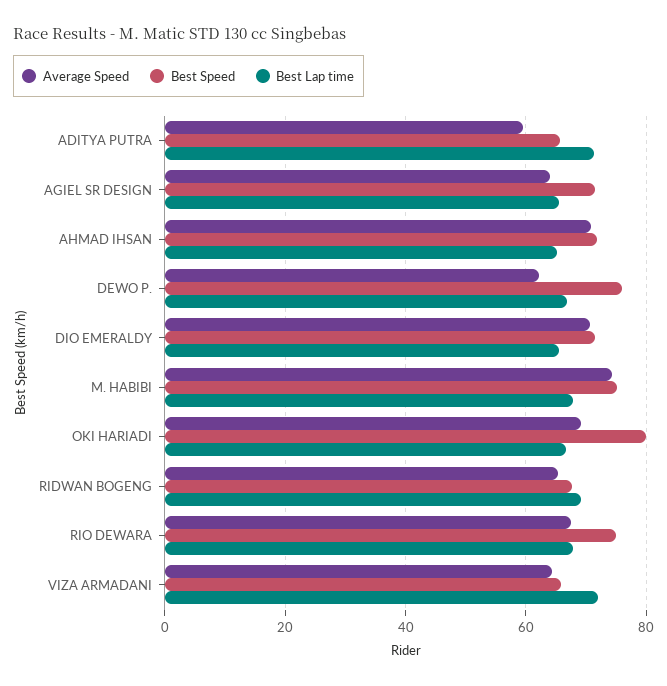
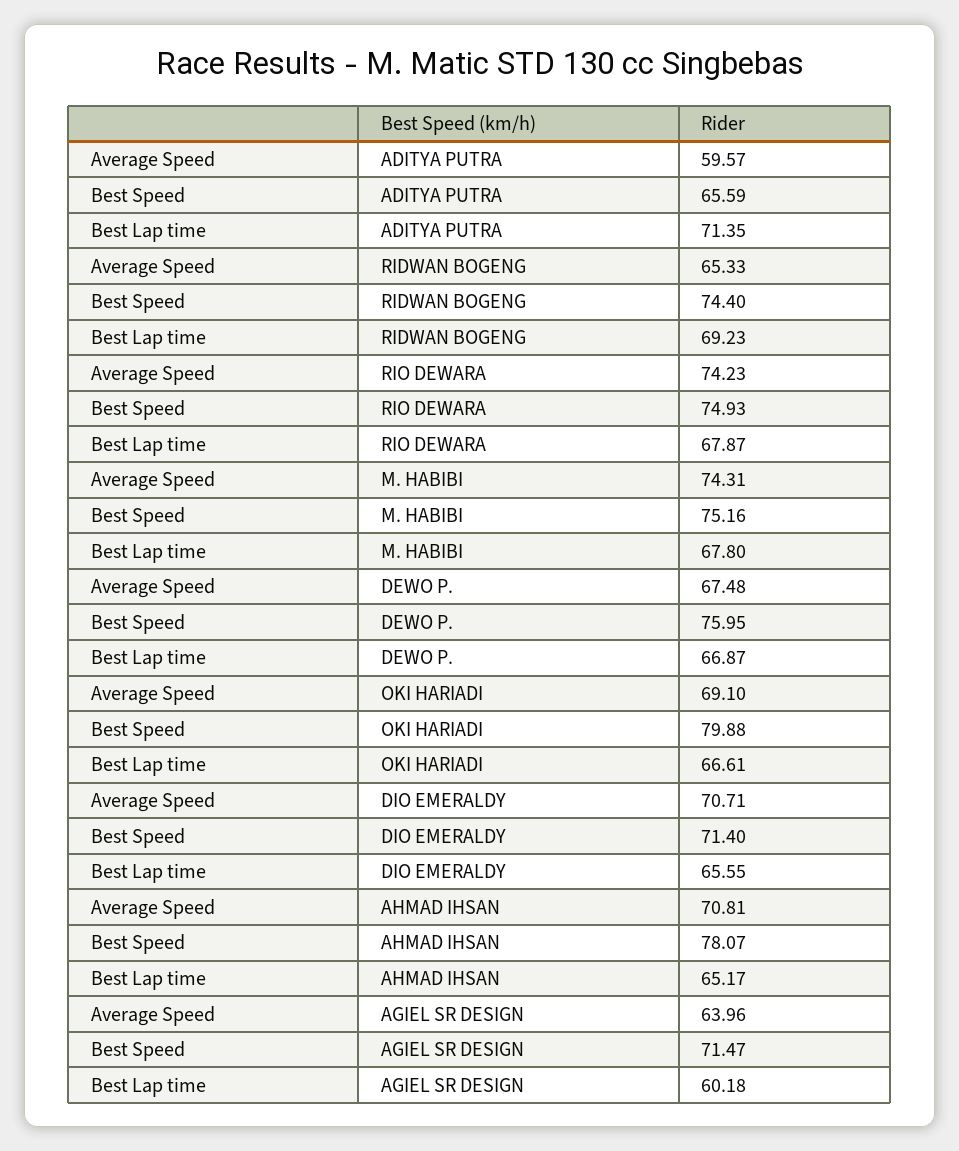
Best Lap time, AGIEL SR DESIGN: 66 -> 60.18
Best Speed, AHMAD IHSAN: 72 -> 78.07
Average Speed, DEWO P.: 62 -> 67.48
Best Speed, RIDWAN BOGENG: 68 -> 74.4
Average Speed, RIO DEWARA: 68 -> 74.23
Average Speed, VIZA ARMADANI: 64 -> none
Best Speed, VIZA ARMADANI: 66 -> none
Best Lap time, VIZA ARMADANI: 72 -> none

